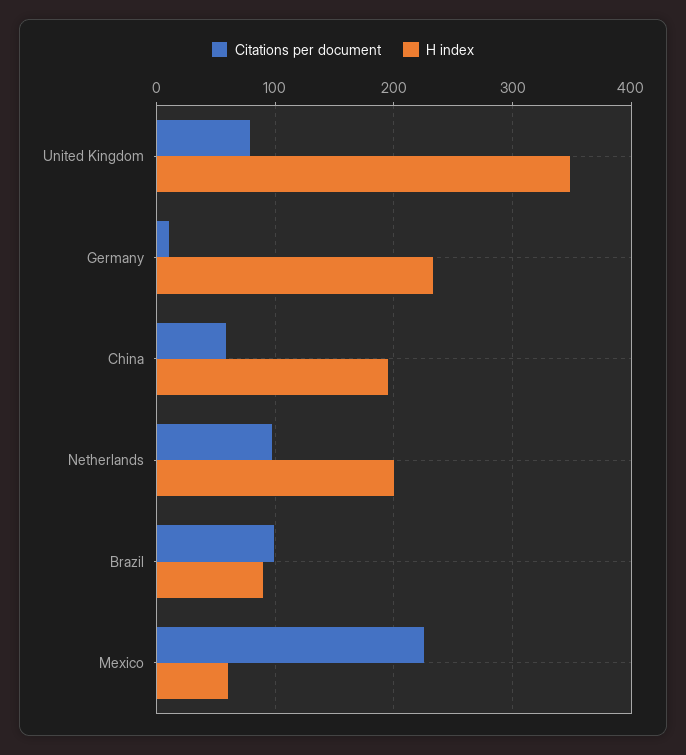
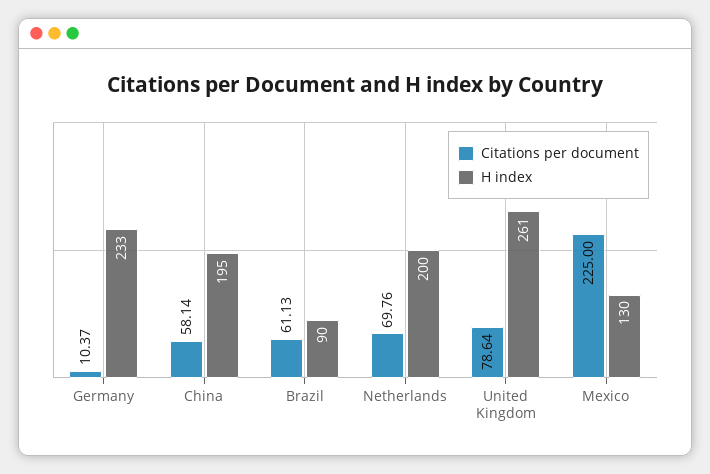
H index, United Kingdom: 350 -> 261
Citations per document, Netherlands: 100 -> 69.76
Citations per document, Brazil: 100 -> 61.13
H index, Mexico: 60 -> 130

